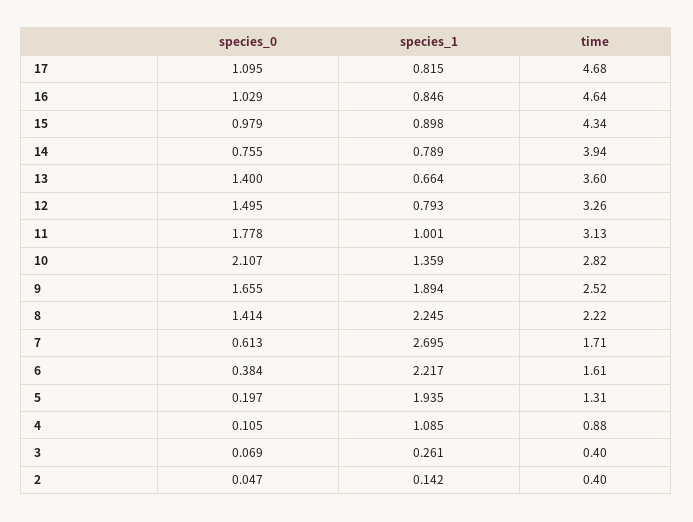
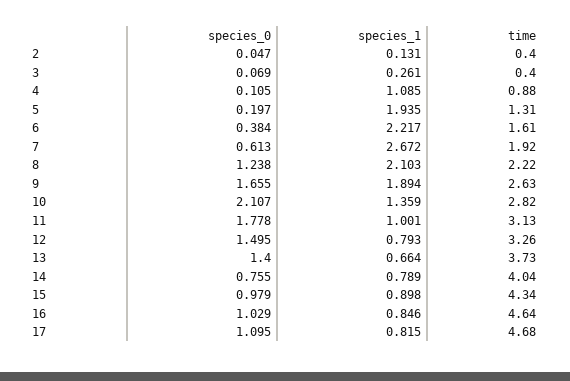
time, 14: 3.94 -> 4.04
time, 13: 3.6 -> 3.73
time, 9: 2.52 -> 2.63
species_0, 8: 1.414 -> 1.238
species_1, 8: 2.245 -> 2.103
species_1, 7: 2.695 -> 2.672
time, 7: 1.71 -> 1.92
species_1, 2: 0.142 -> 0.131

